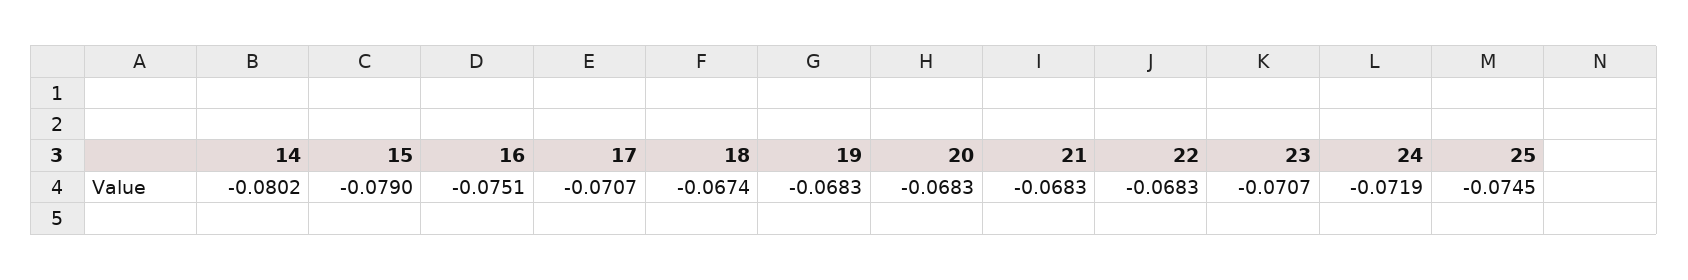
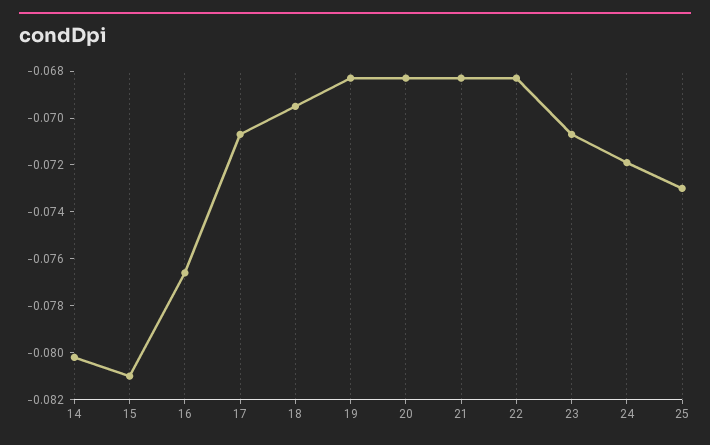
15: -0.079 -> -0.081
16: -0.0751 -> -0.0765
18: -0.0674 -> -0.0695
25: -0.0745 -> -0.073

